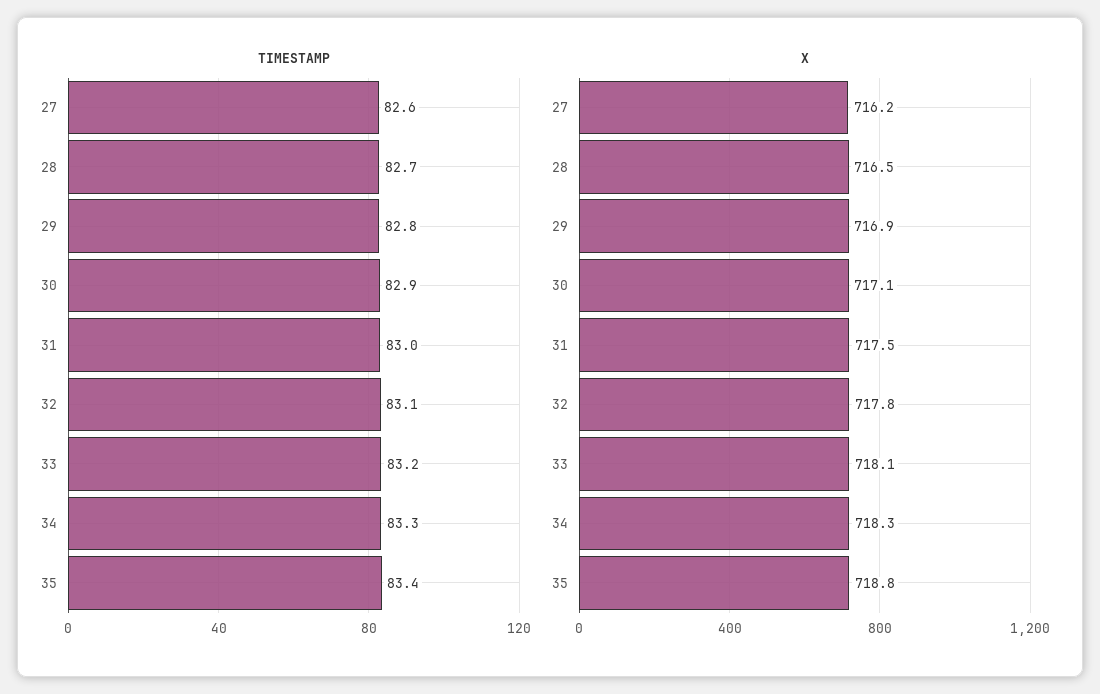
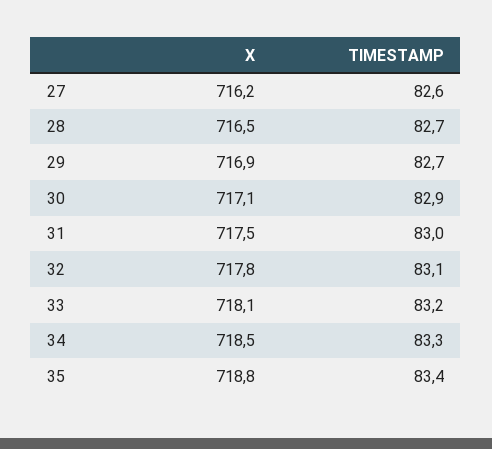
TIMESTAMP, 29: 82.8 -> 82.7
X, 34: 718.3 -> 718.5

